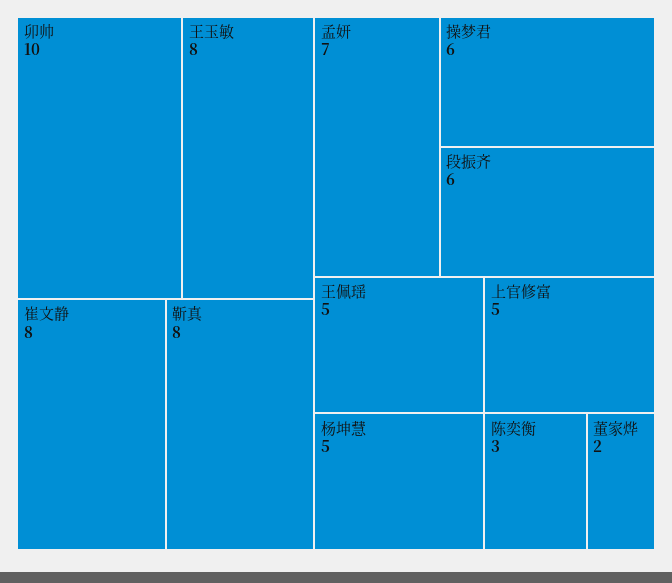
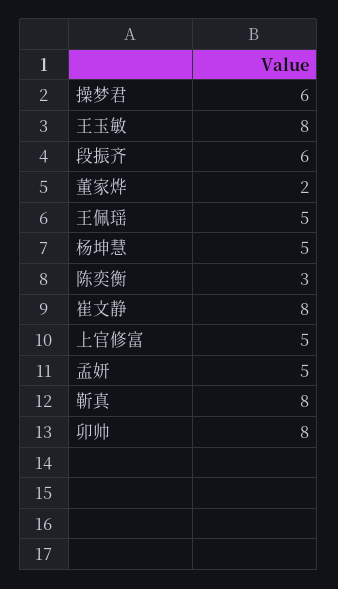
卯帅: 10 -> 8
孟妍: 7 -> 5

